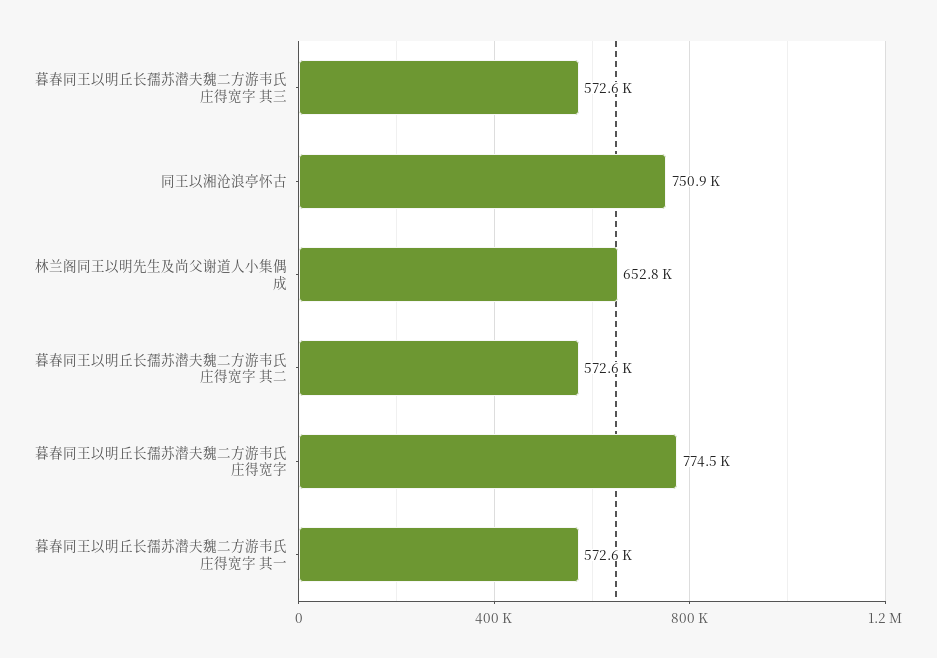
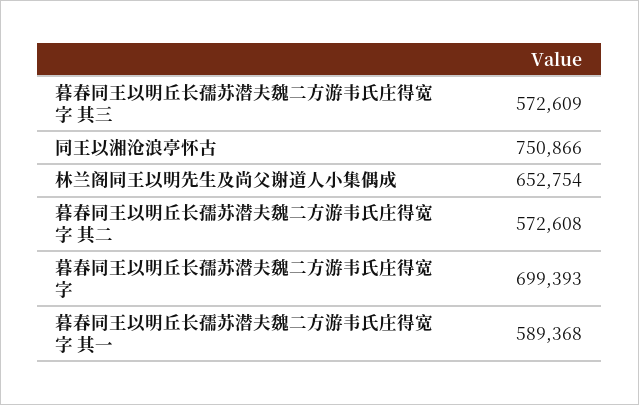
暮春同王以明丘长孺苏潜夫魏二方游韦氏庄得宽字: 774500 -> 699393
暮春同王以明丘长孺苏潜夫魏二方游韦氏庄得宽字 其一: 572600 -> 589368

